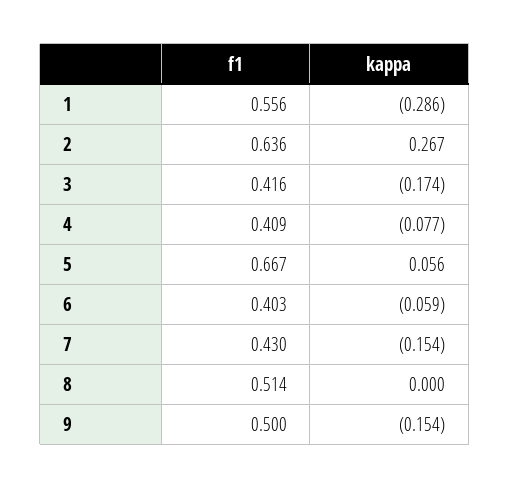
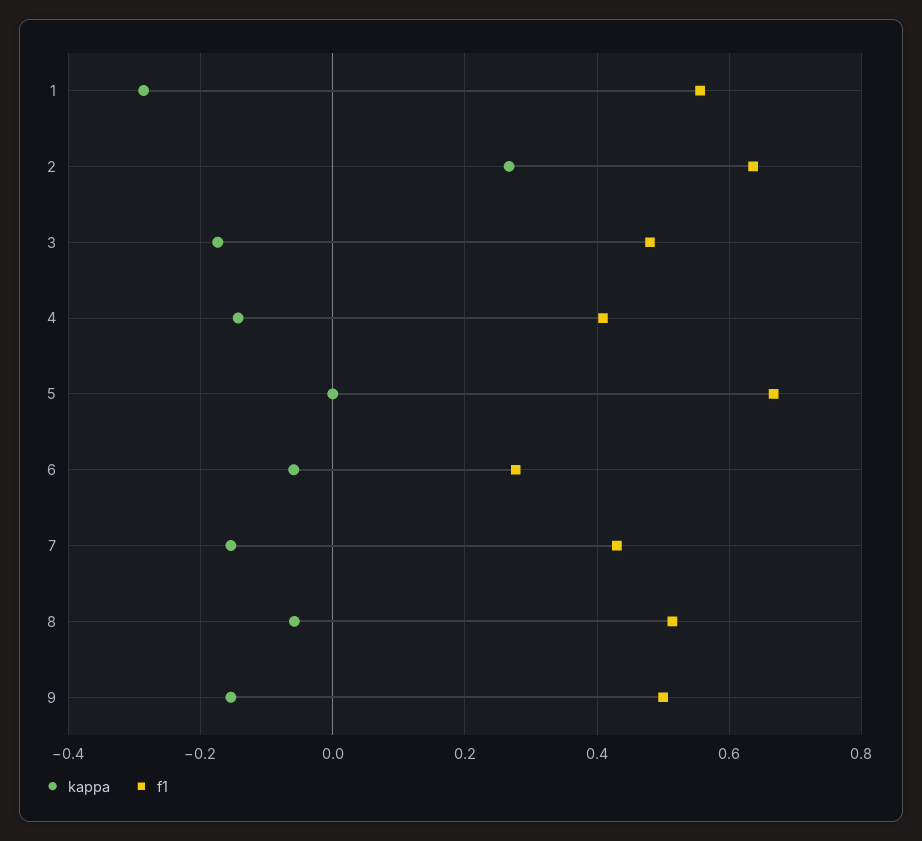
f1, 3: 0.416 -> 0.48
kappa, 4: -0.077 -> -0.14
kappa, 5: 0.056 -> 0
f1, 6: 0.403 -> 0.28
kappa, 8: 0 -> -0.06

